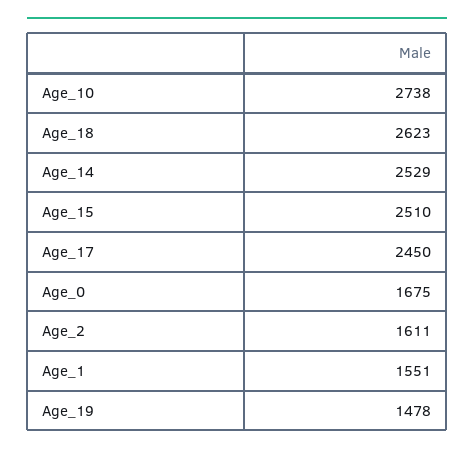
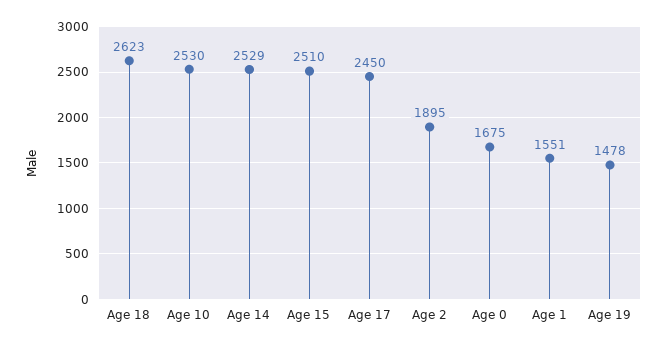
Age_10: 2738 -> 2530
Age_2: 1611 -> 1895

